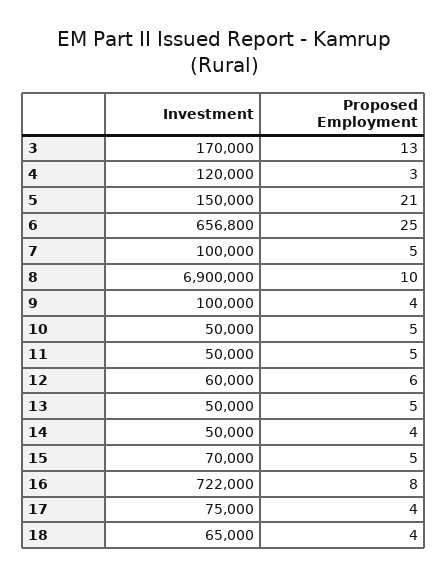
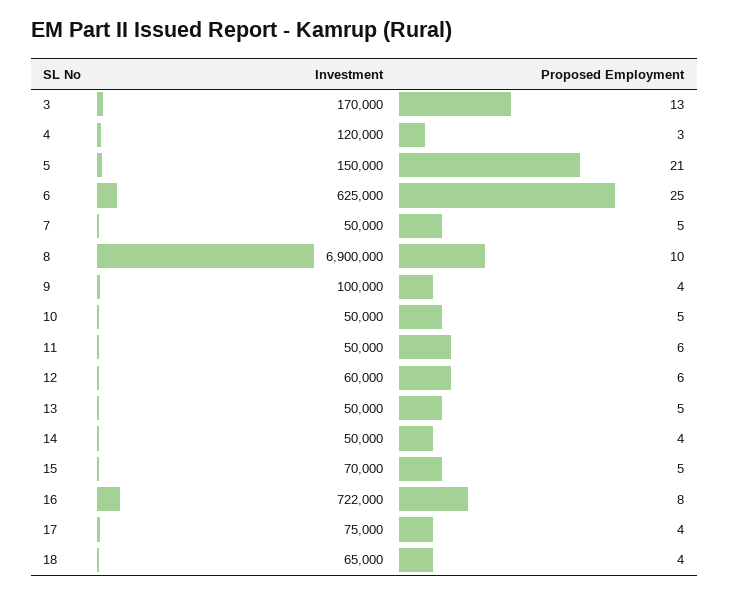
Investment, 6: 656800 -> 625000
Investment, 7: 100000 -> 50000
Proposed Employment, 11: 5 -> 6

